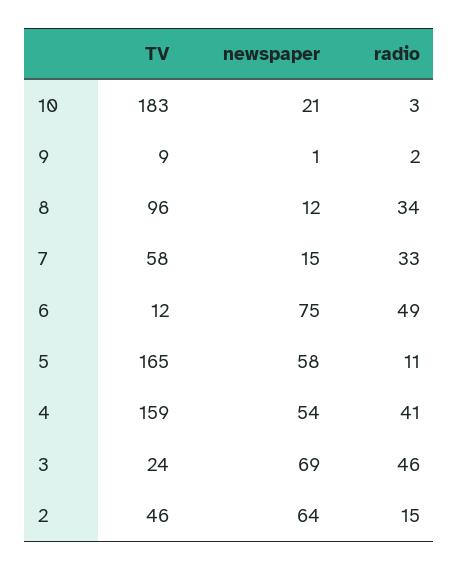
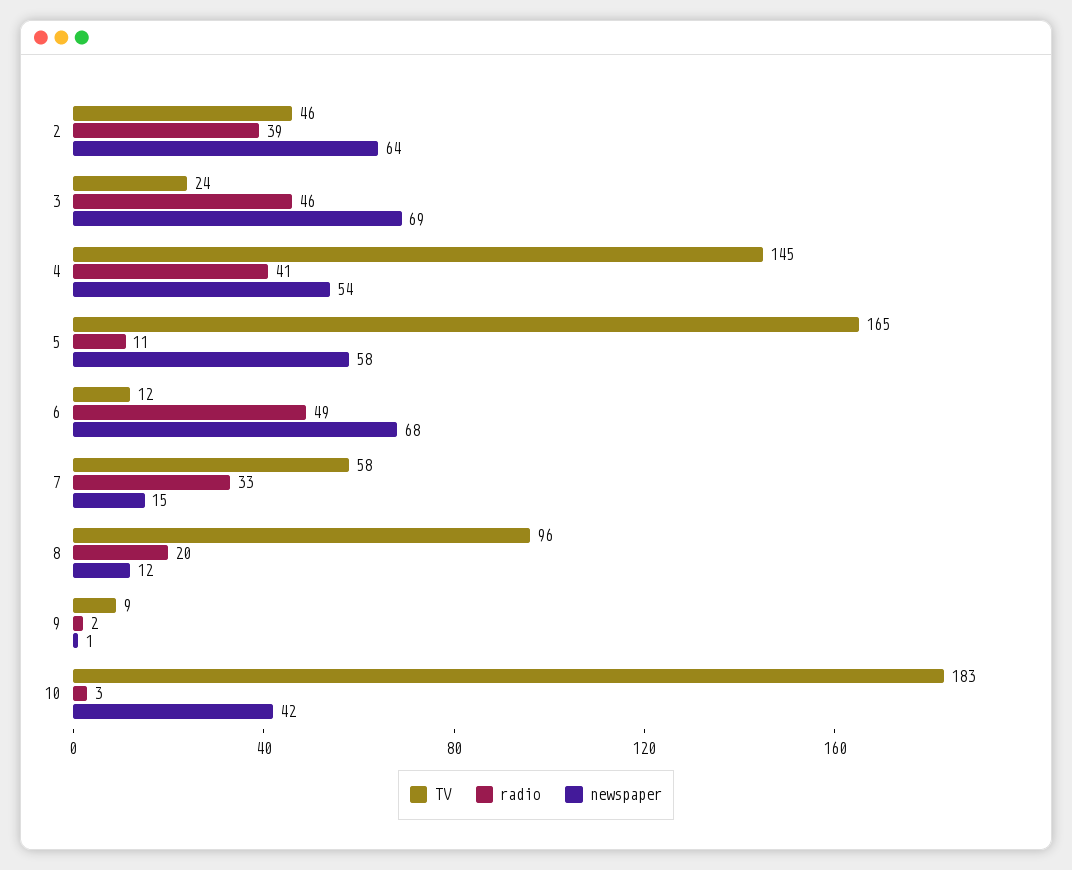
newspaper, 10: 21 -> 42
radio, 8: 34 -> 20
newspaper, 6: 75 -> 68
TV, 4: 159 -> 145
radio, 2: 15 -> 39

